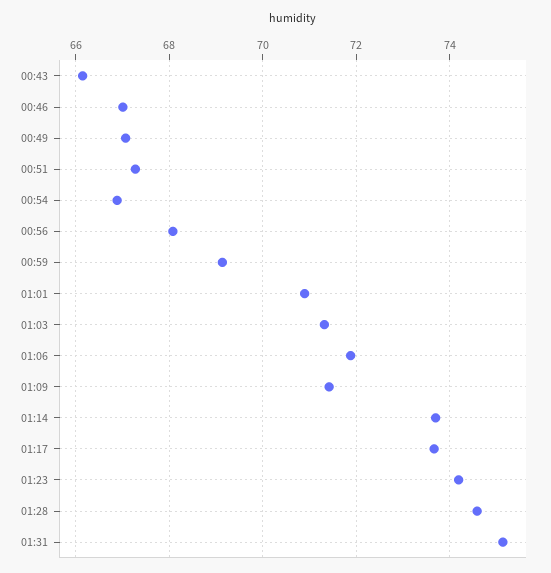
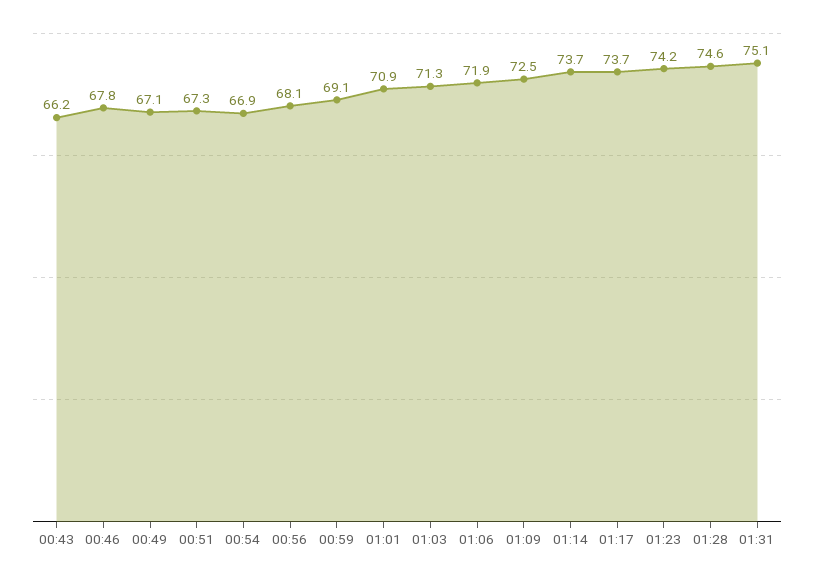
00:46: 67 -> 67.8
01:09: 71.4 -> 72.5

